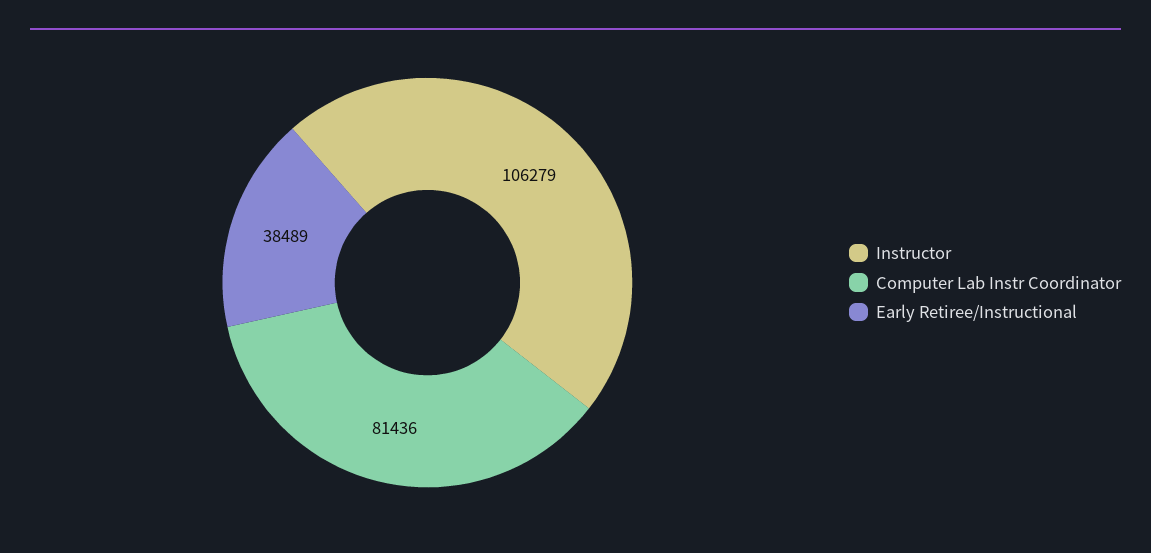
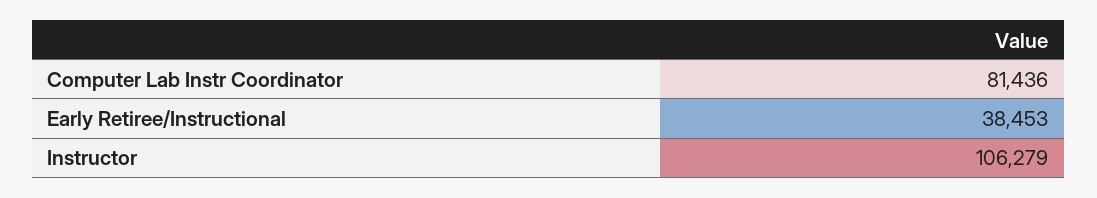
Early Retiree/Instructional: 38489 -> 38453

